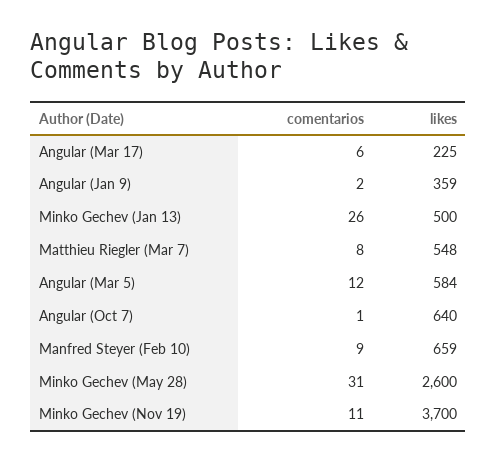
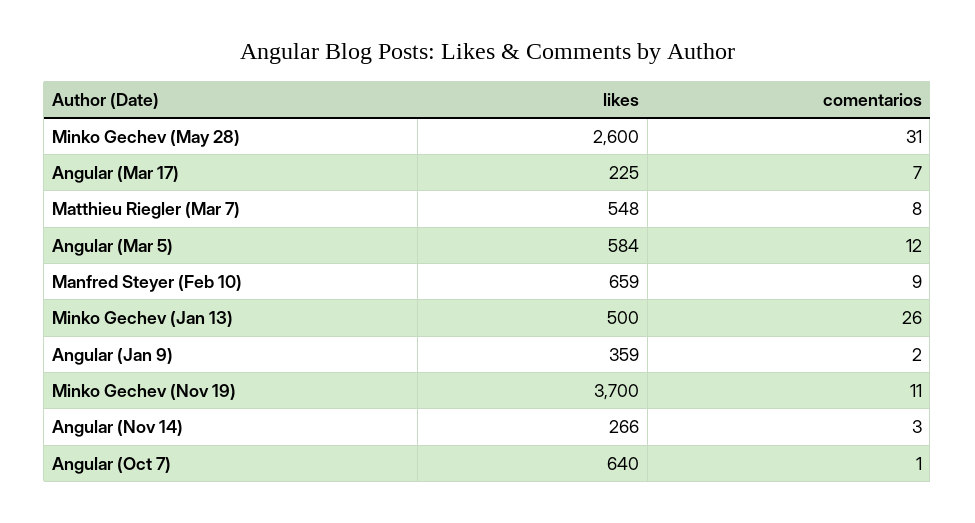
comentarios, Angular (Mar 17): 6 -> 7
likes, Angular (Nov 14): none -> 266
comentarios, Angular (Nov 14): none -> 3

